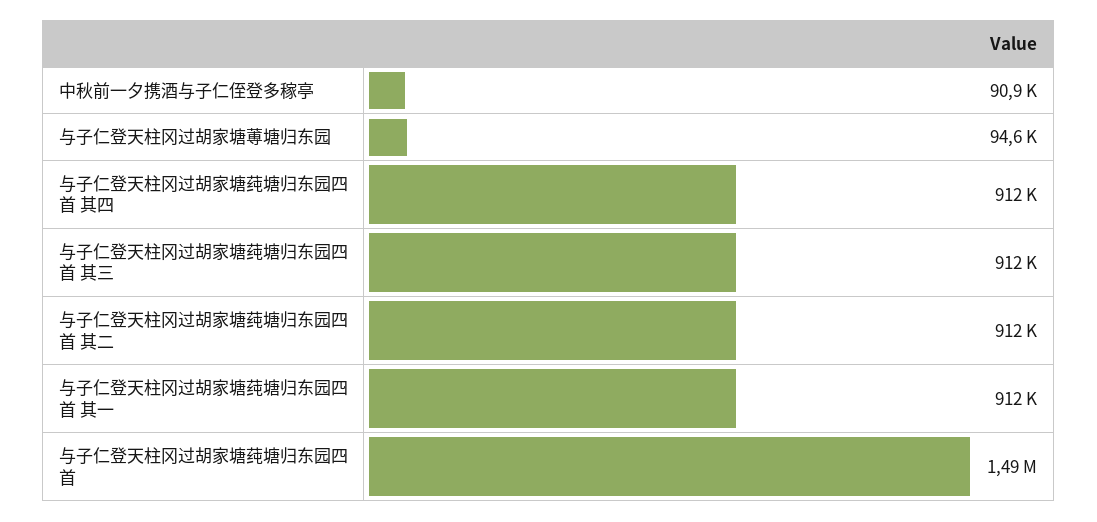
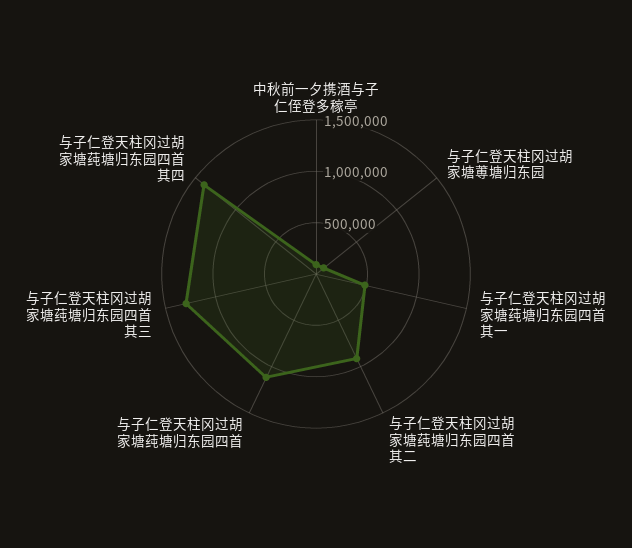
与子仁登天柱冈过胡家塘莼塘归东园四首 其四: 912000 -> 1400000
与子仁登天柱冈过胡家塘莼塘归东园四首 其三: 912000 -> 1300000
与子仁登天柱冈过胡家塘莼塘归东园四首 其一: 912000 -> 500000
与子仁登天柱冈过胡家塘莼塘归东园四首: 1490000 -> 1100000

